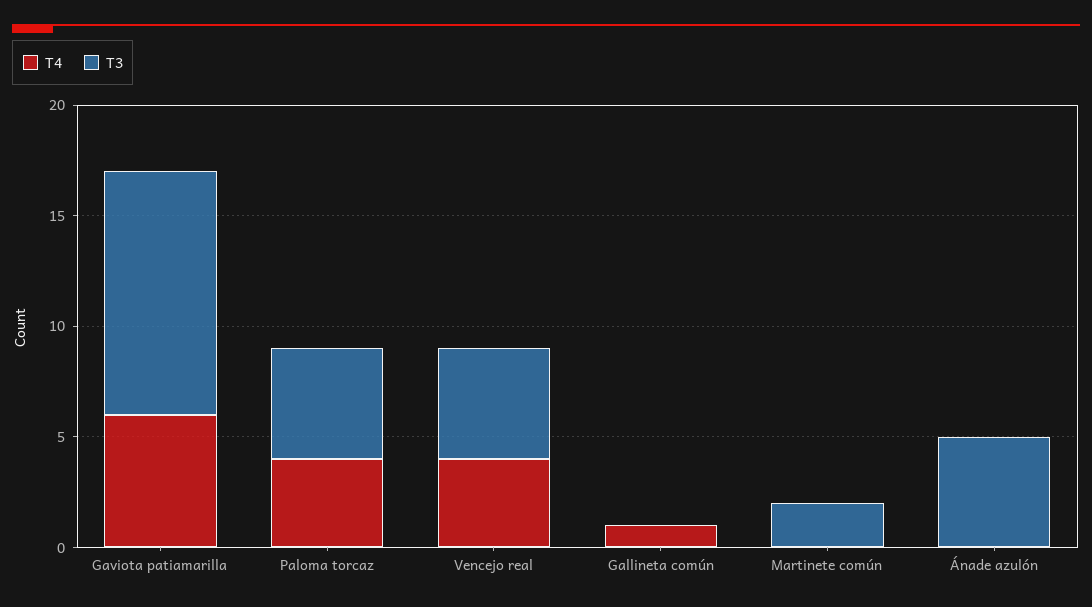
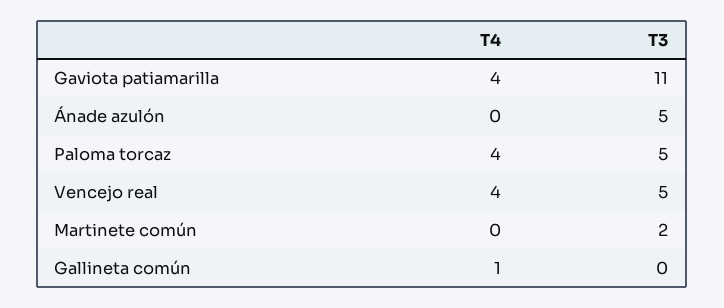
T4, Gaviota patiamarilla: 6 -> 4

